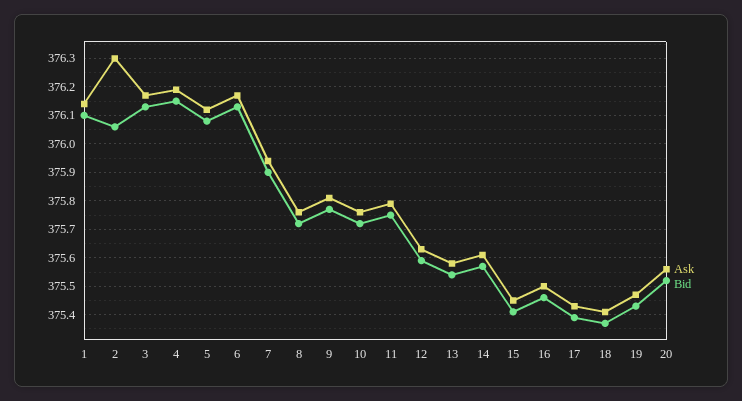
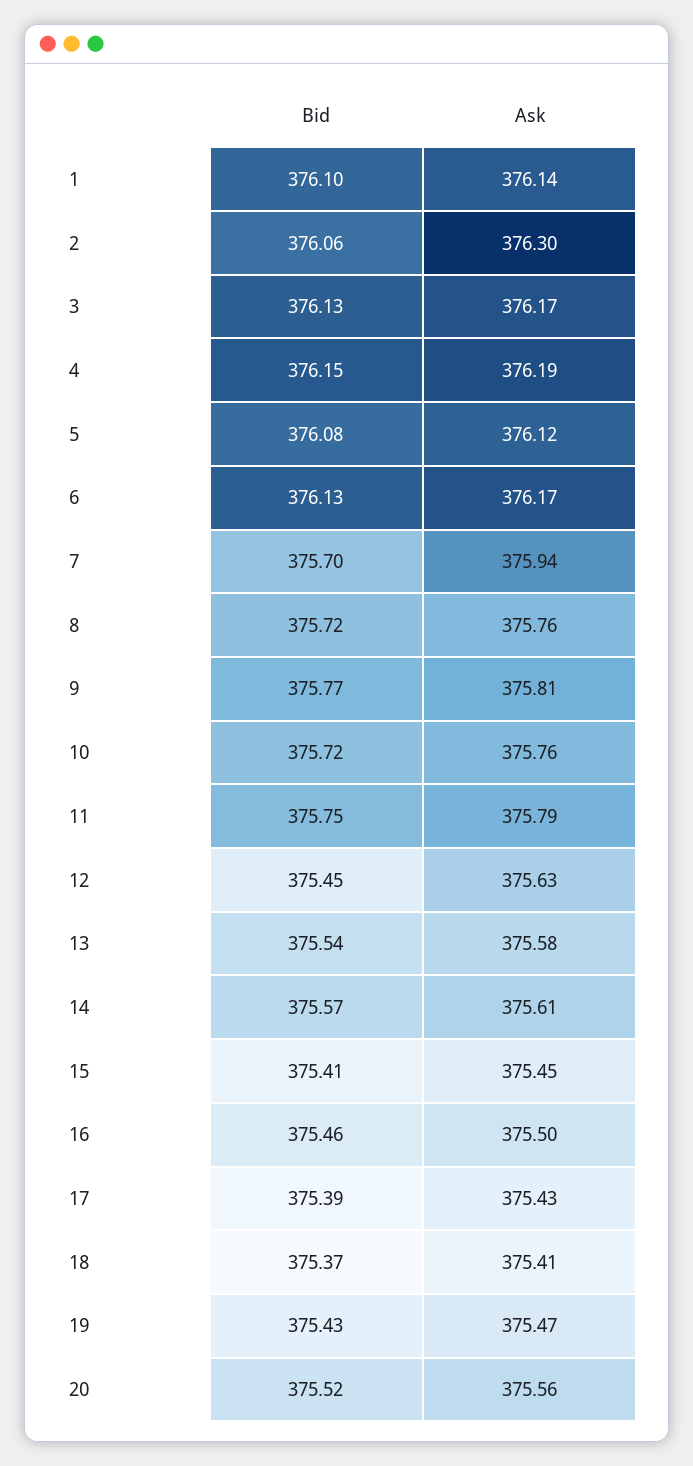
Bid, 7: 375.9 -> 375.7
Bid, 12: 375.6 -> 375.45

